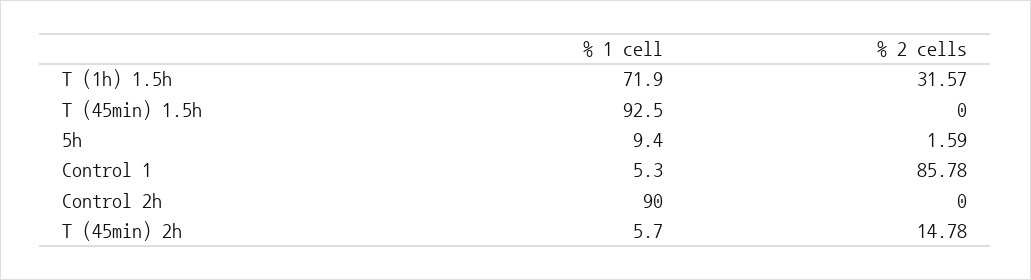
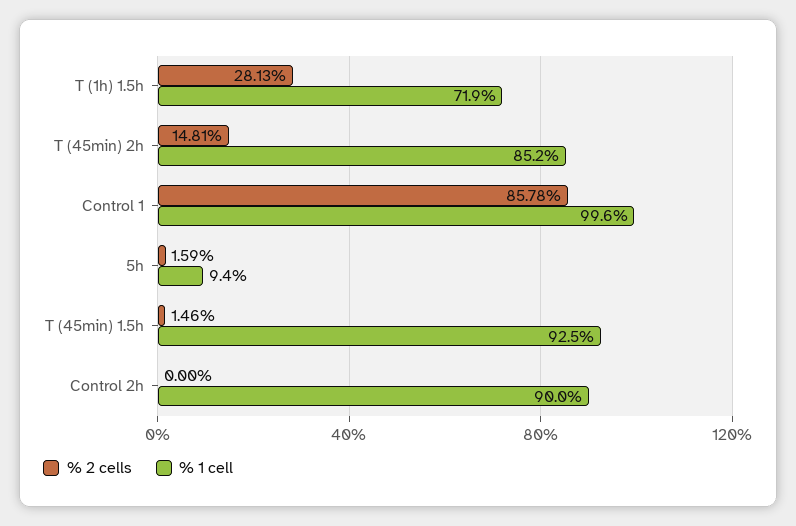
% 2 cells, T (1h) 1.5h: 31.57 -> 28.13
% 2 cells, T (45min) 1.5h: 0 -> 1.46
% 1 cell, Control 1: 5.3 -> 99.6
% 1 cell, T (45min) 2h: 5.7 -> 85.2
% 2 cells, T (45min) 2h: 14.78 -> 14.81

